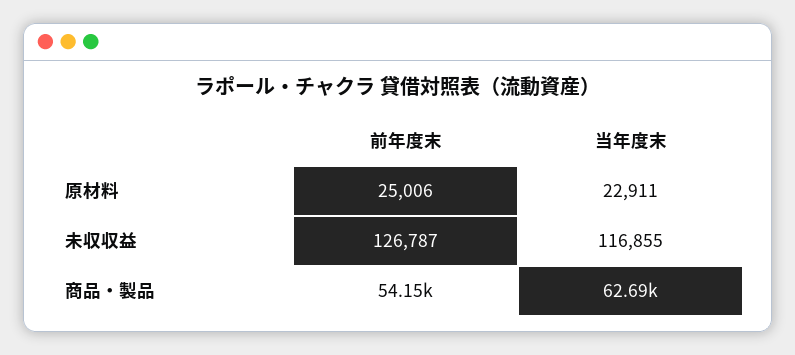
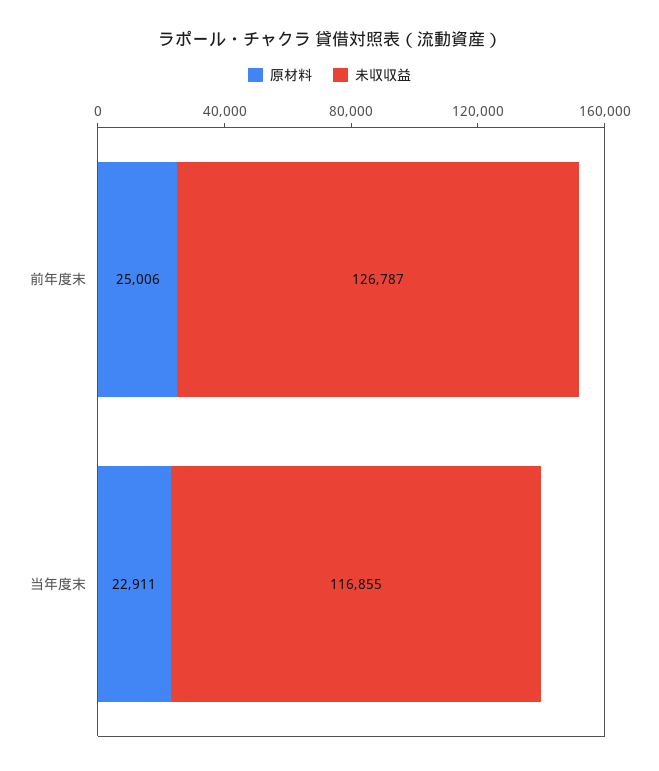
商品・製品, 前年度末: 54150 -> none
商品・製品, 当年度末: 62690 -> none

